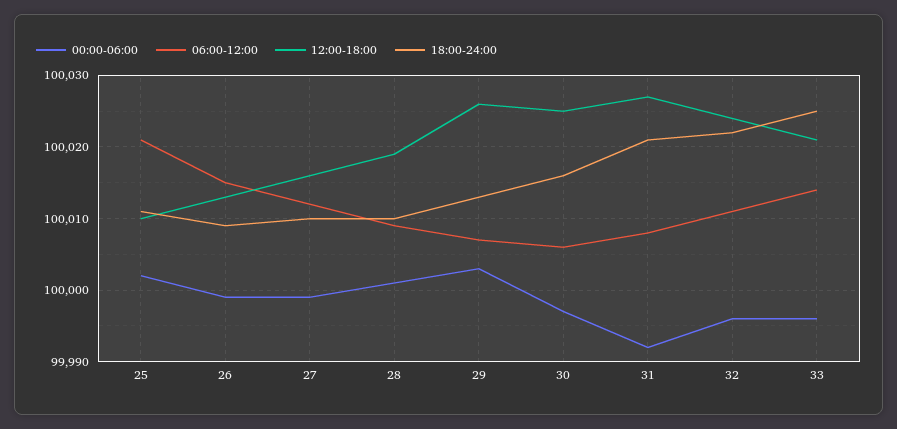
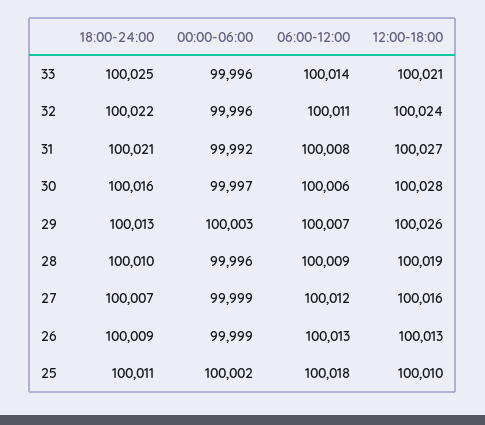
06:00-12:00, 25: 100021 -> 100018
06:00-12:00, 26: 100015 -> 100013
18:00-24:00, 27: 100010 -> 100007
00:00-06:00, 28: 100001 -> 99996
12:00-18:00, 30: 100025 -> 100028

